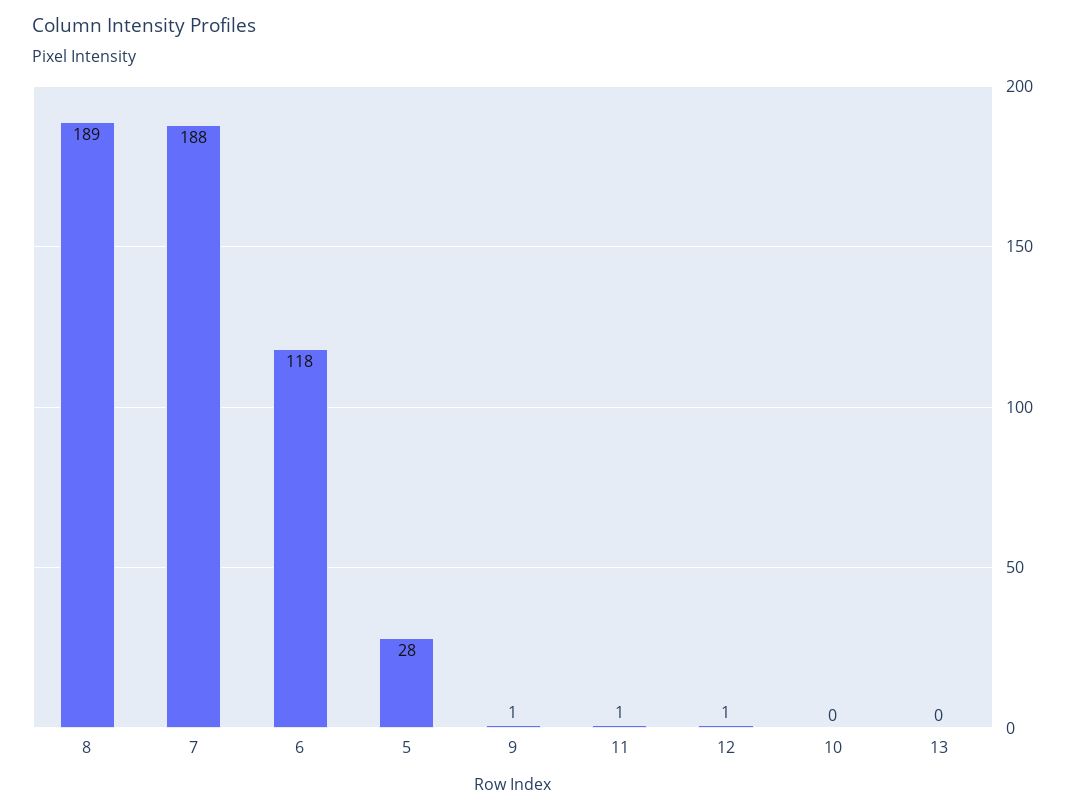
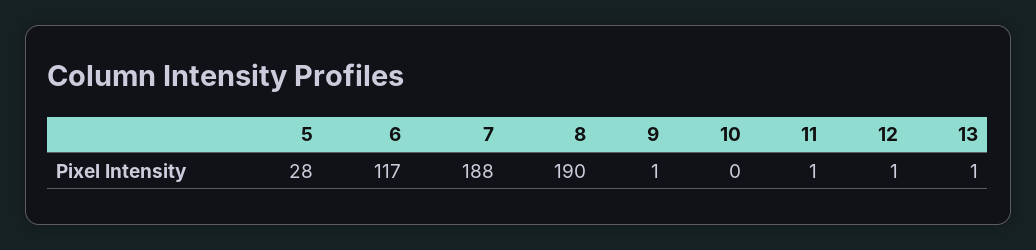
8: 189 -> 190
6: 118 -> 117
13: 0 -> 1

